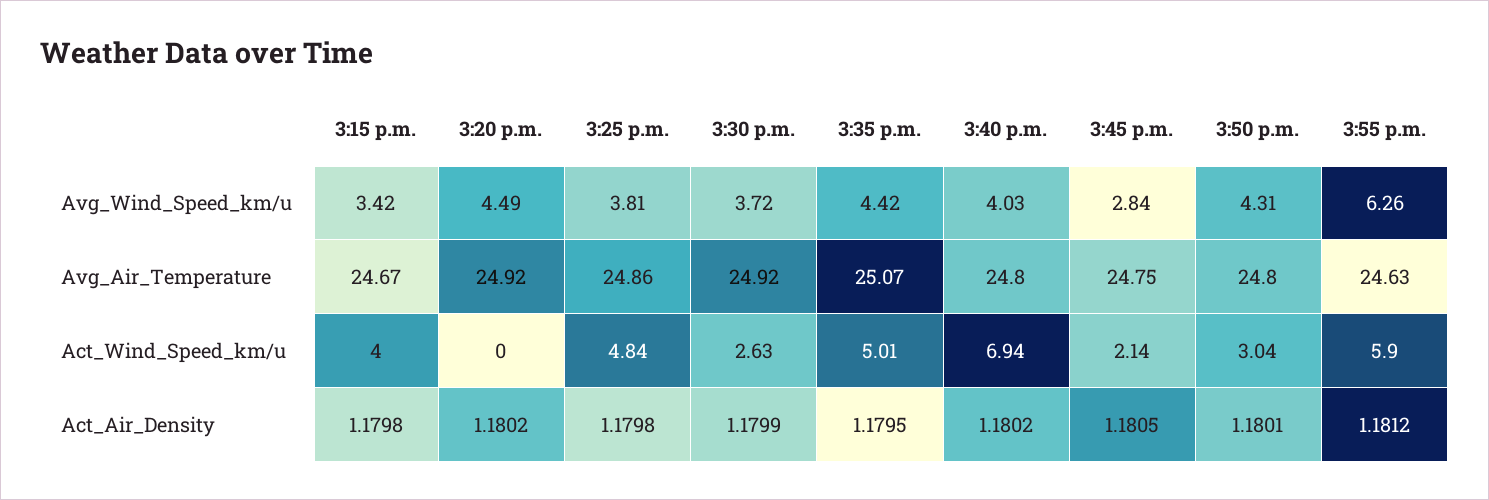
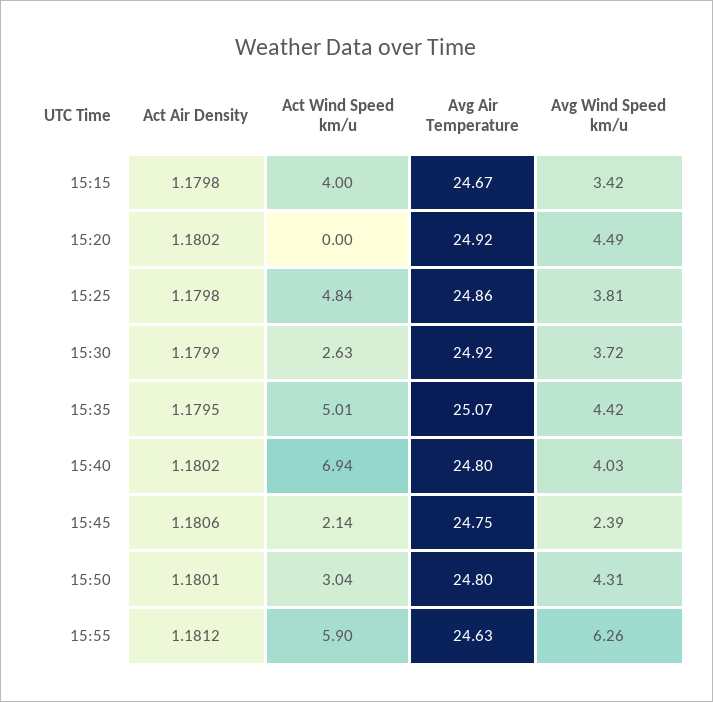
3:45 p.m., Avg_Wind_Speed_km/u: 2.84 -> 2.39
3:45 p.m., Act_Air_Density: 1.1805 -> 1.1806

